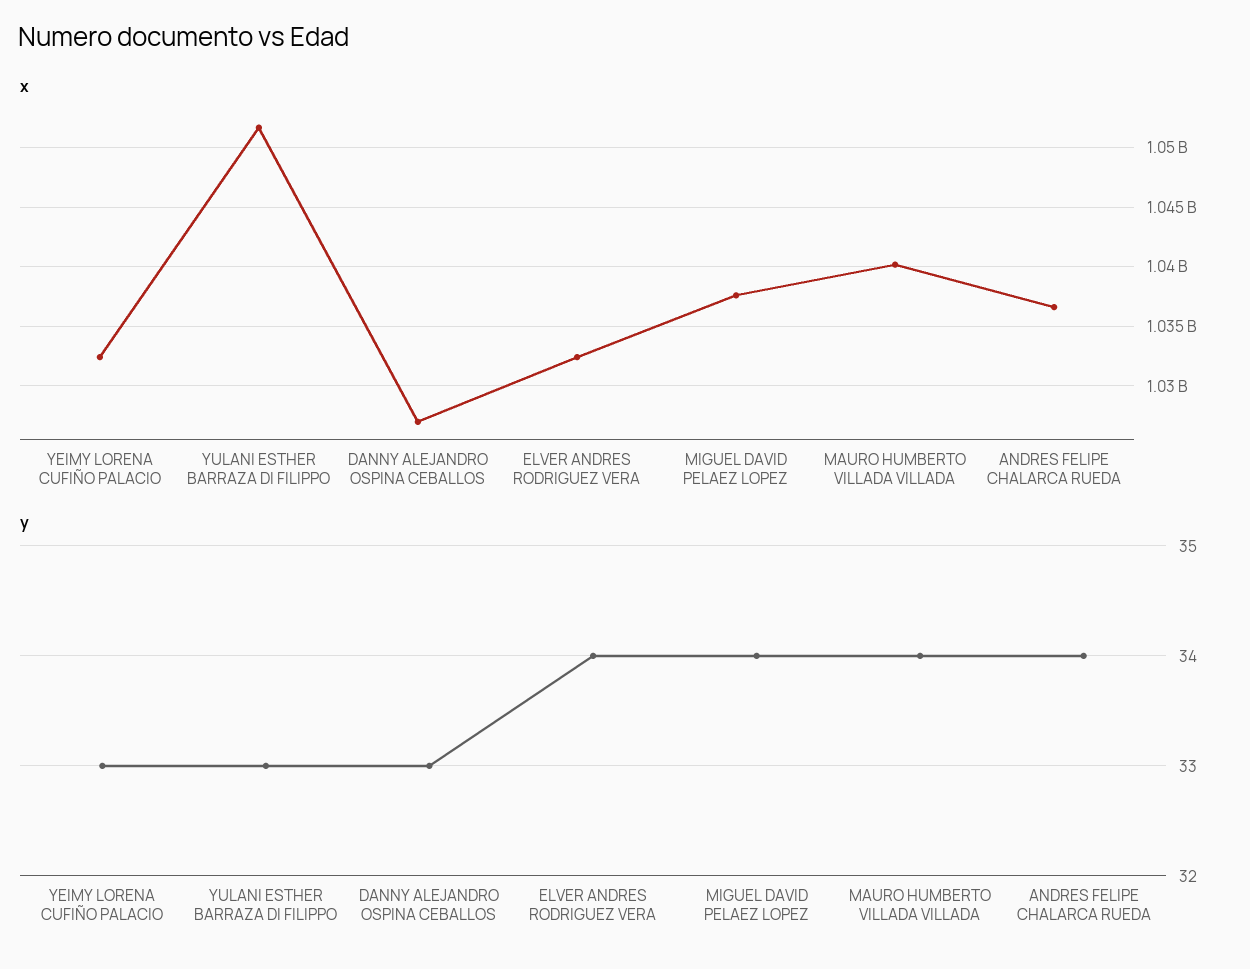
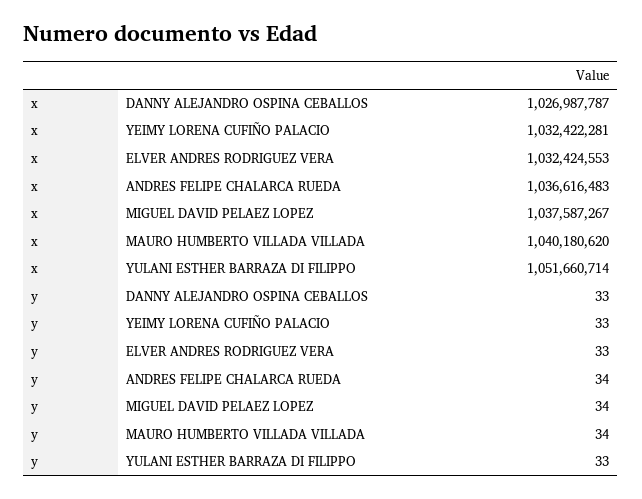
y, ELVER ANDRES RODRIGUEZ VERA: 34 -> 33

